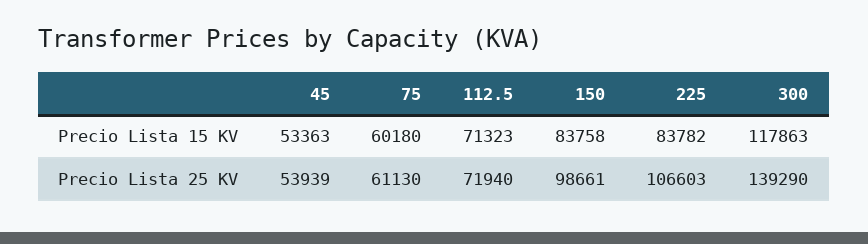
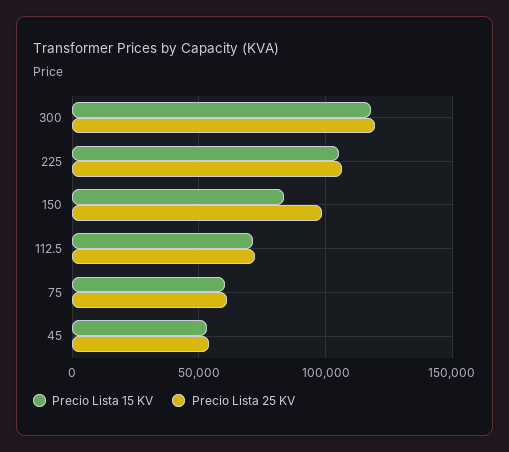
Precio Lista 15 KV, 225: 83782 -> 105000
Precio Lista 25 KV, 300: 139290 -> 120000

